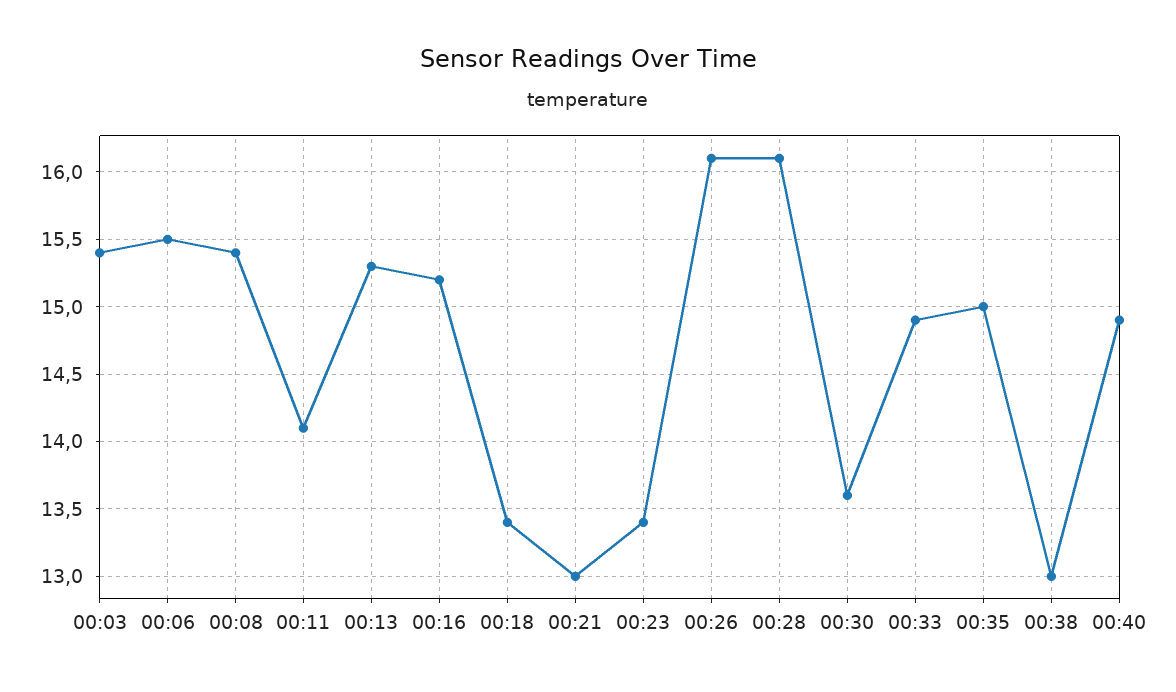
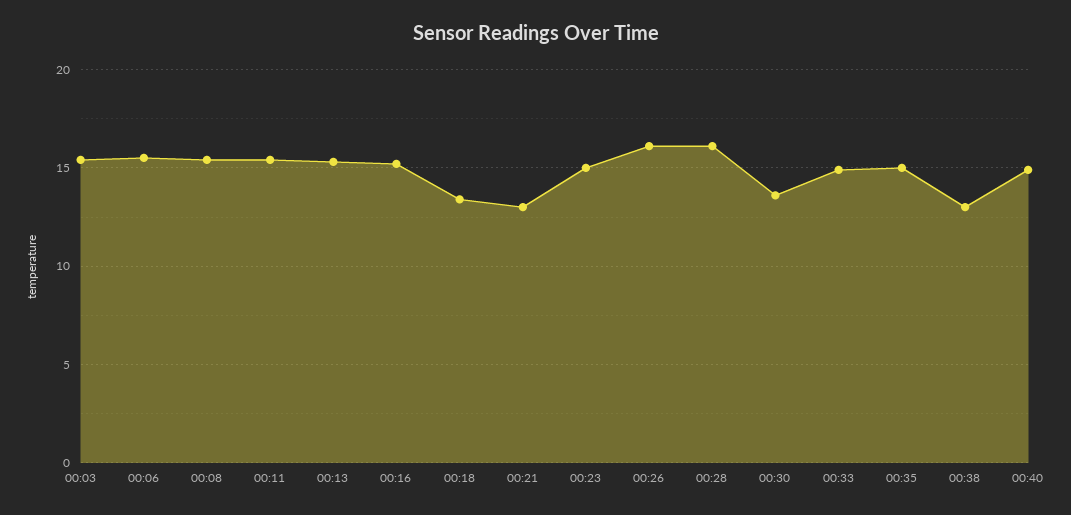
00:11: 14.1 -> 15.5
00:23: 13.4 -> 15

